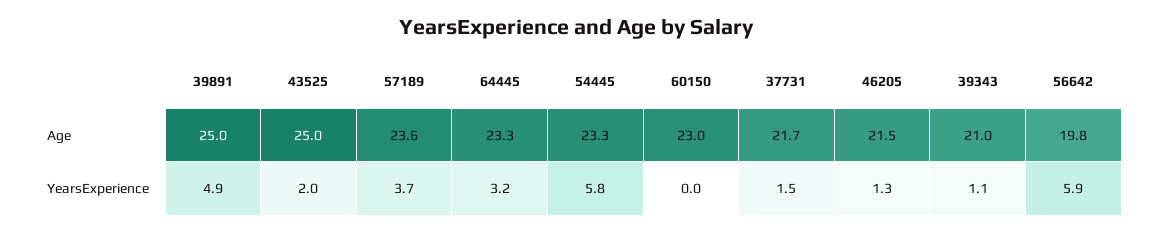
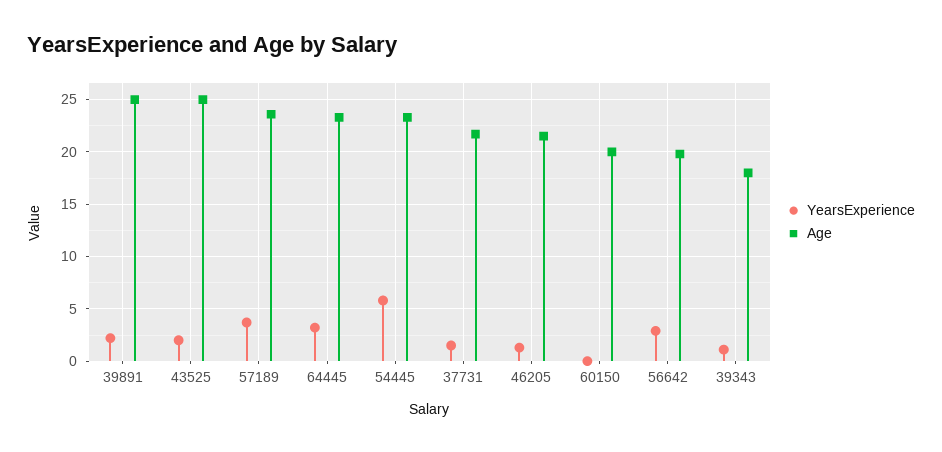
Age, 60150: 23 -> 20
Age, 39343: 21 -> 18
YearsExperience, 39891: 4.9 -> 2
YearsExperience, 56642: 5.9 -> 3

